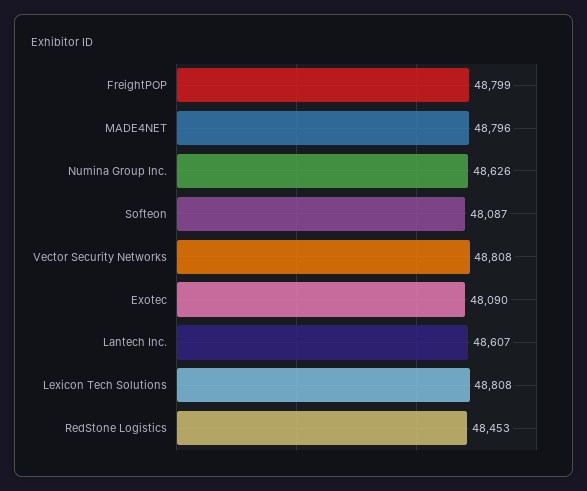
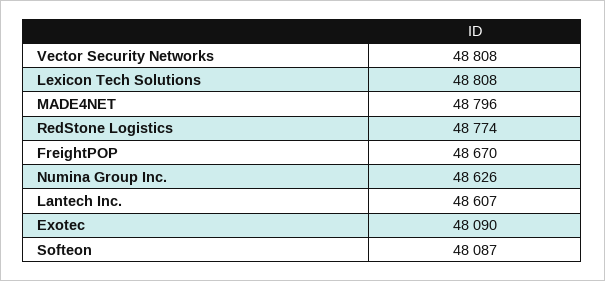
FreightPOP: 48799 -> 48670
RedStone Logistics: 48453 -> 48774

